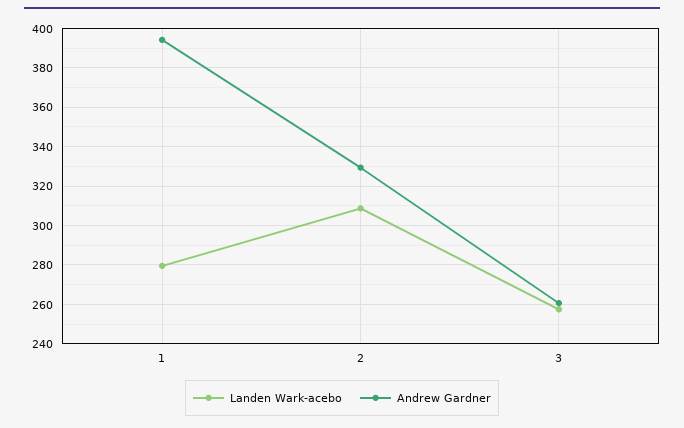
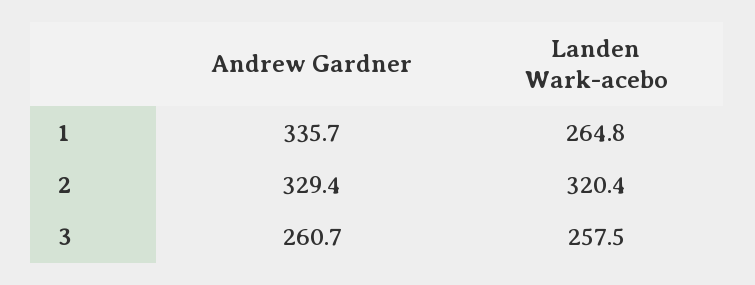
Landen Wark-acebo, 1: 280 -> 264.8
Andrew Gardner, 1: 395 -> 335.7
Landen Wark-acebo, 2: 310 -> 320.4

